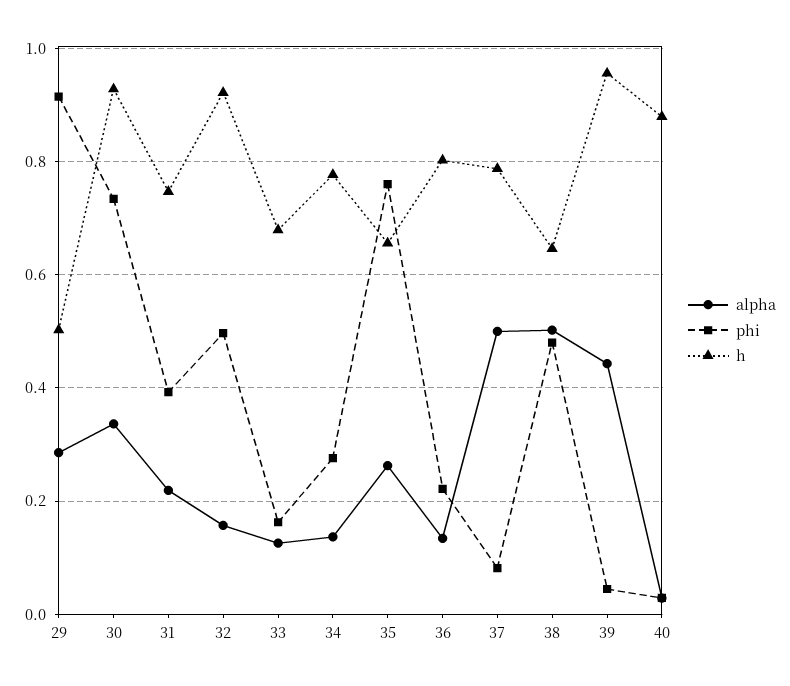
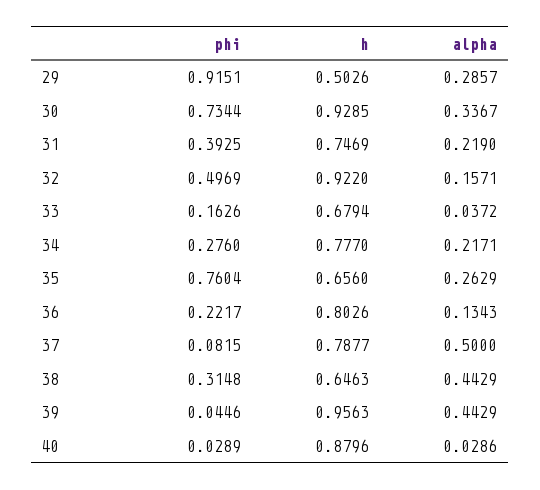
alpha, 33: 0.12 -> 0.0372
alpha, 34: 0.14 -> 0.2171
alpha, 38: 0.5 -> 0.4429
phi, 38: 0.48 -> 0.3148

